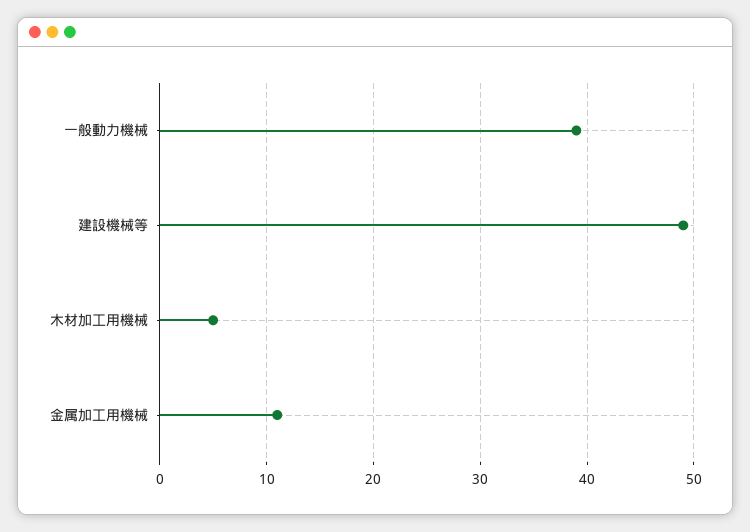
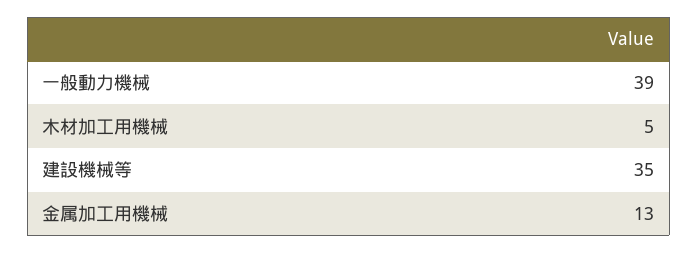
建設機械等: 49 -> 35
金属加工用機械: 11 -> 13

